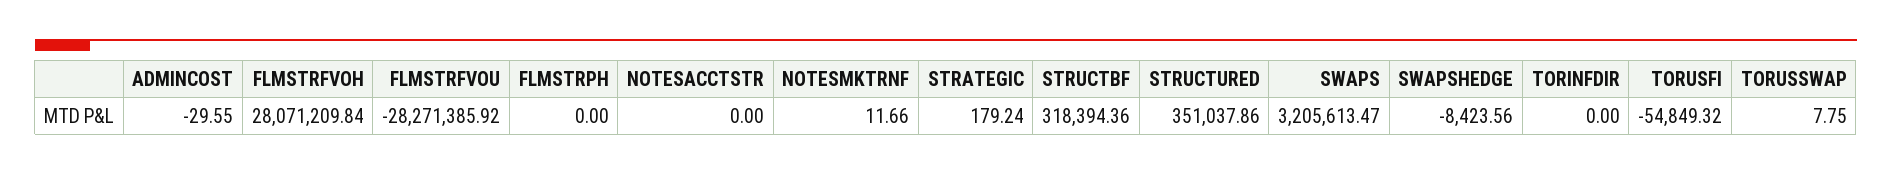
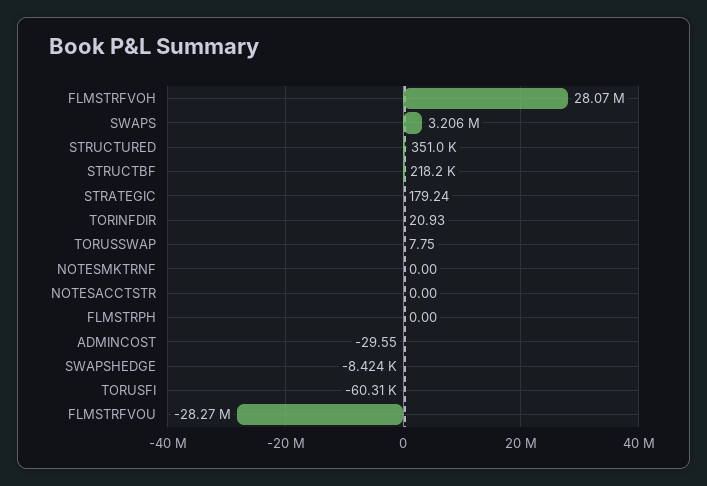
NOTESMKTRNF: 11.66 -> 0
STRUCTBF: 318394.36 -> 218200
TORINFDIR: 0 -> 20.93
TORUSFI: -54849.32 -> -60310

